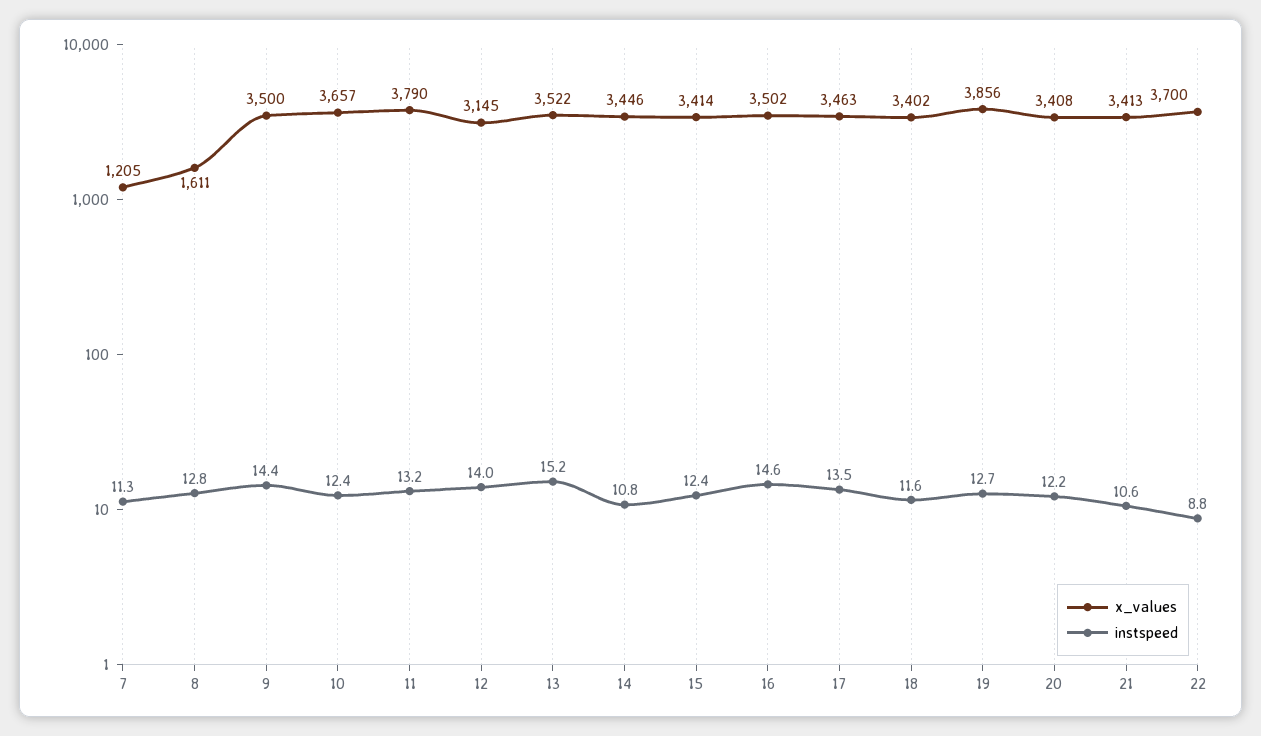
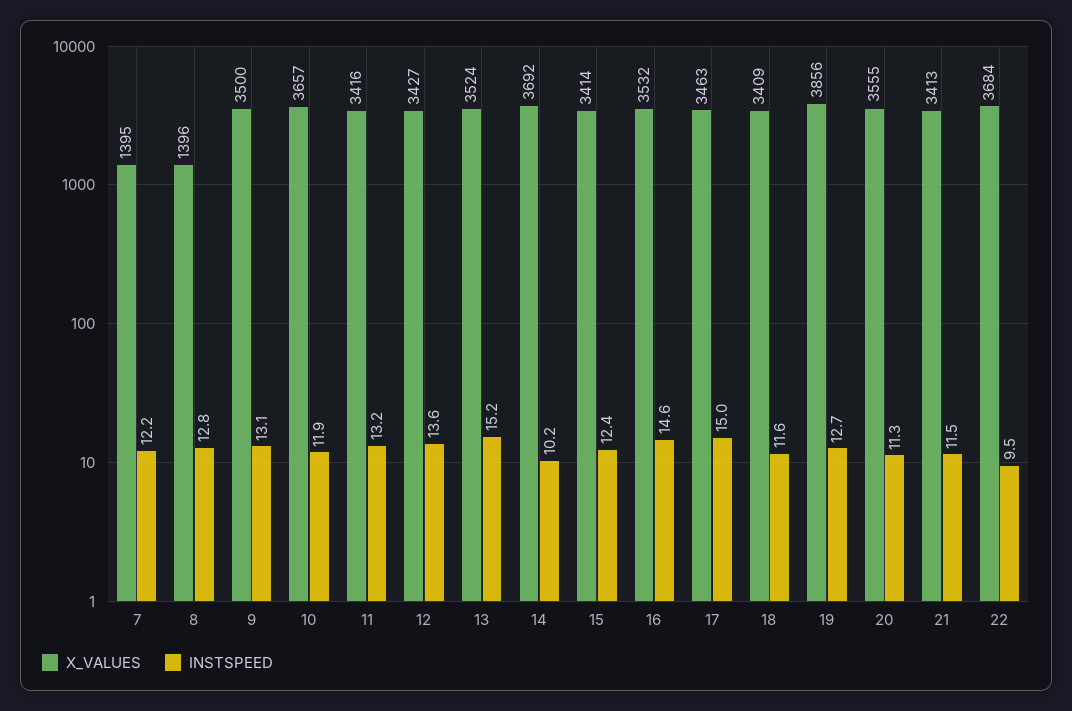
x_values, 7: 1205 -> 1395
instspeed, 7: 11.3 -> 12.2
x_values, 8: 1611 -> 1396
instspeed, 9: 14.4 -> 13.1
instspeed, 10: 12.4 -> 11.9
x_values, 11: 3790 -> 3416
x_values, 12: 3145 -> 3427
instspeed, 12: 14 -> 13.6
x_values, 13: 3522 -> 3524
x_values, 14: 3446 -> 3692
instspeed, 14: 10.8 -> 10.2
x_values, 16: 3502 -> 3532
instspeed, 17: 13.5 -> 15
x_values, 18: 3402 -> 3409
x_values, 20: 3408 -> 3555
instspeed, 20: 12.2 -> 11.3
instspeed, 21: 10.6 -> 11.5
x_values, 22: 3700 -> 3684
instspeed, 22: 8.8 -> 9.5

